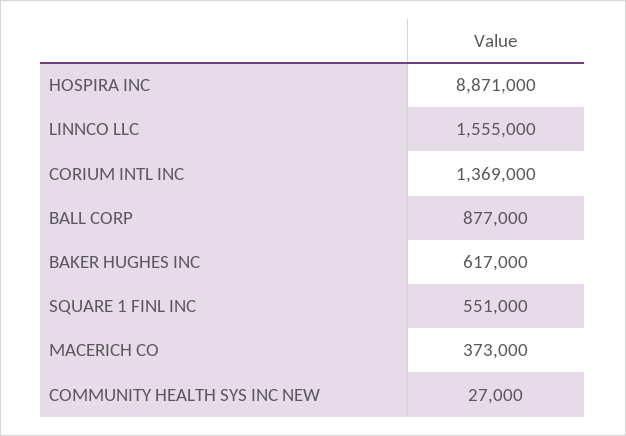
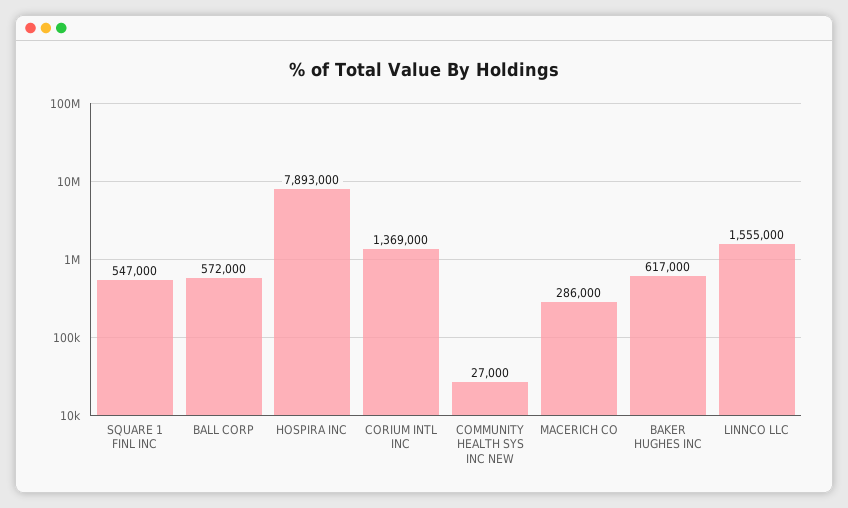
HOSPIRA INC: 8871000 -> 7893000
BALL CORP: 877000 -> 572000
SQUARE 1 FINL INC: 551000 -> 547000
MACERICH CO: 373000 -> 286000

